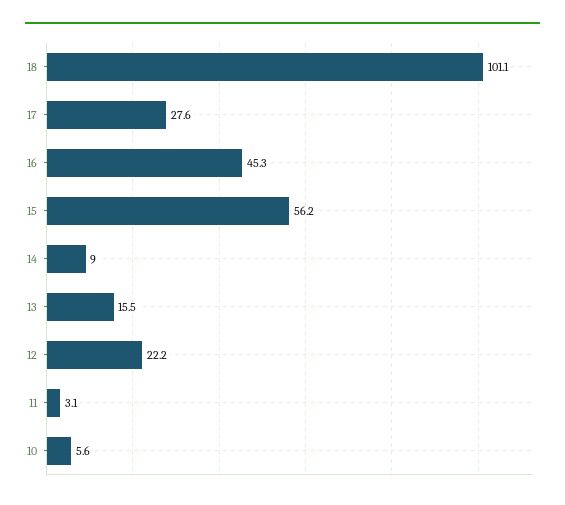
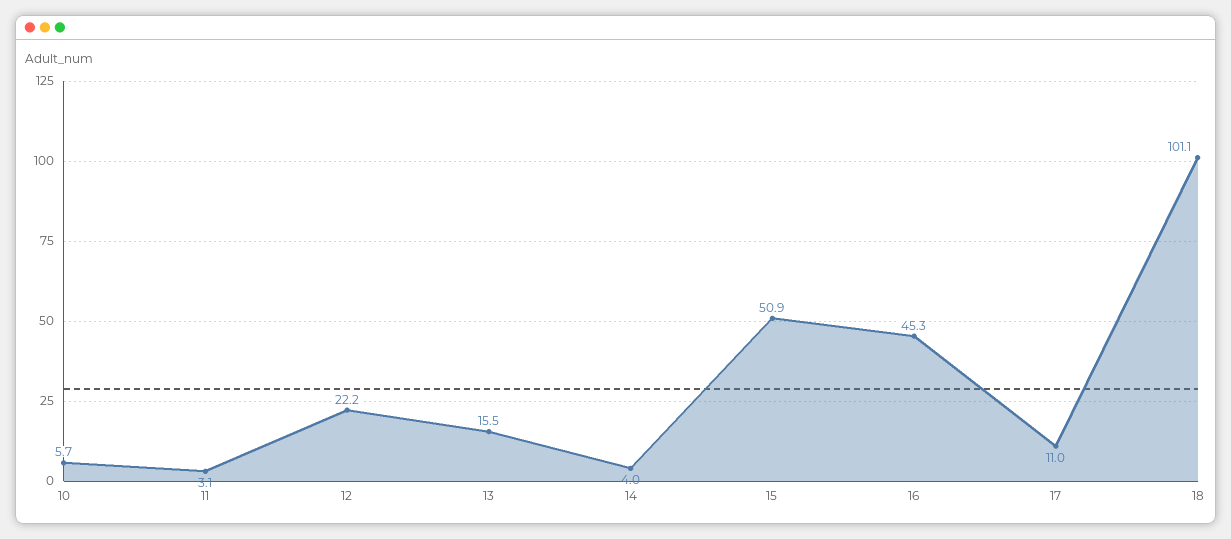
17: 27.6 -> 11
15: 56.2 -> 50.9
14: 9 -> 4
10: 5.6 -> 5.7

